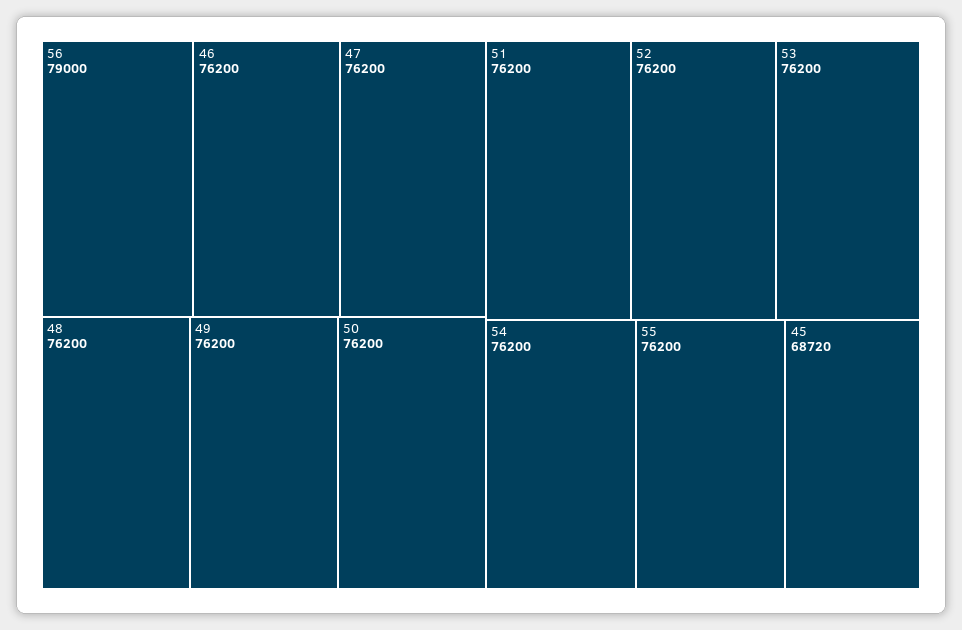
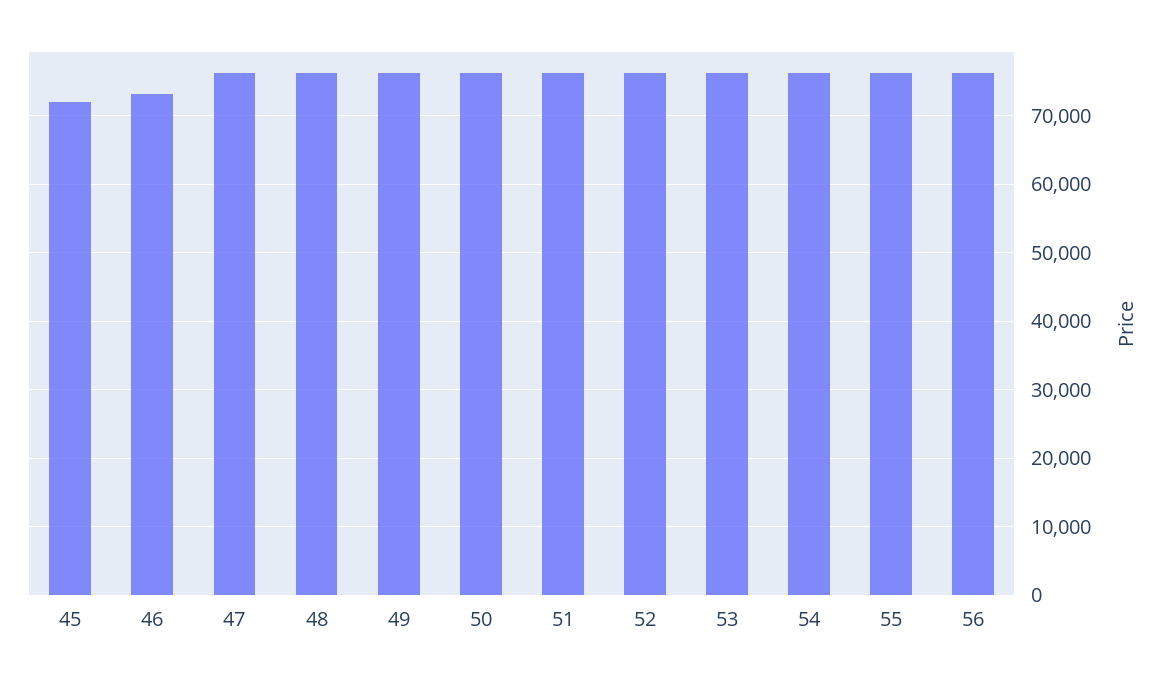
56: 79000 -> 76000
46: 76200 -> 73000
45: 68720 -> 72000

